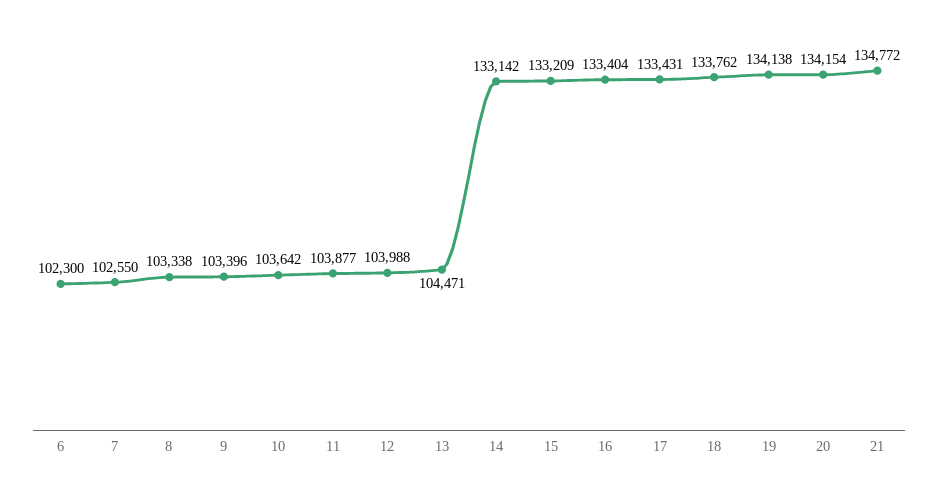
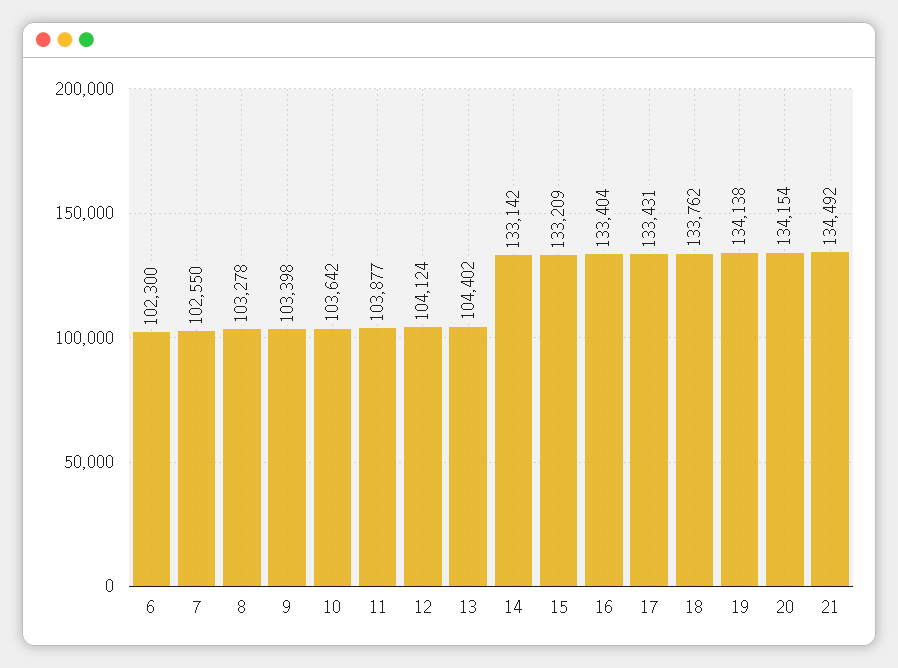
8: 103338 -> 103278
9: 103396 -> 103398
12: 103988 -> 104124
13: 104471 -> 104402
21: 134772 -> 134492

